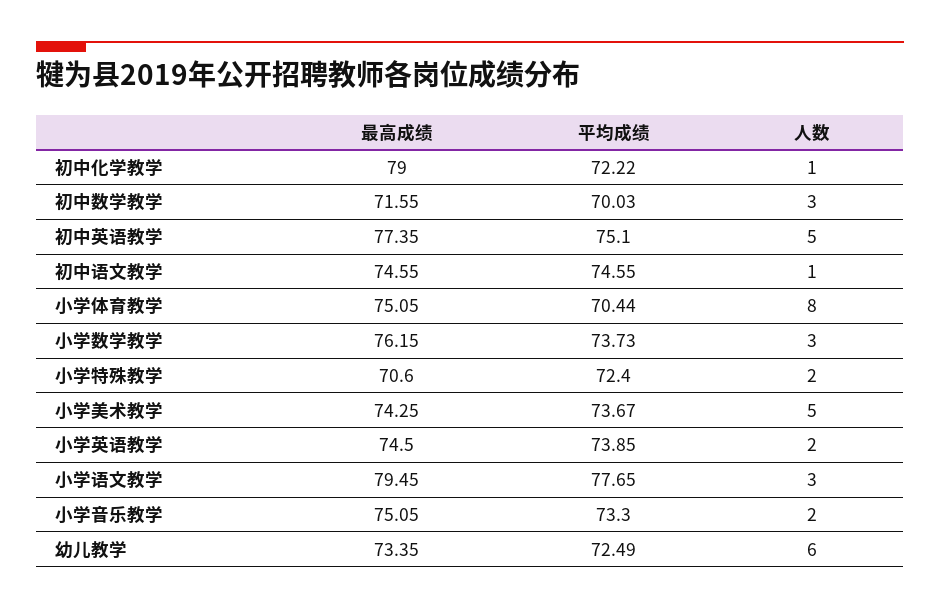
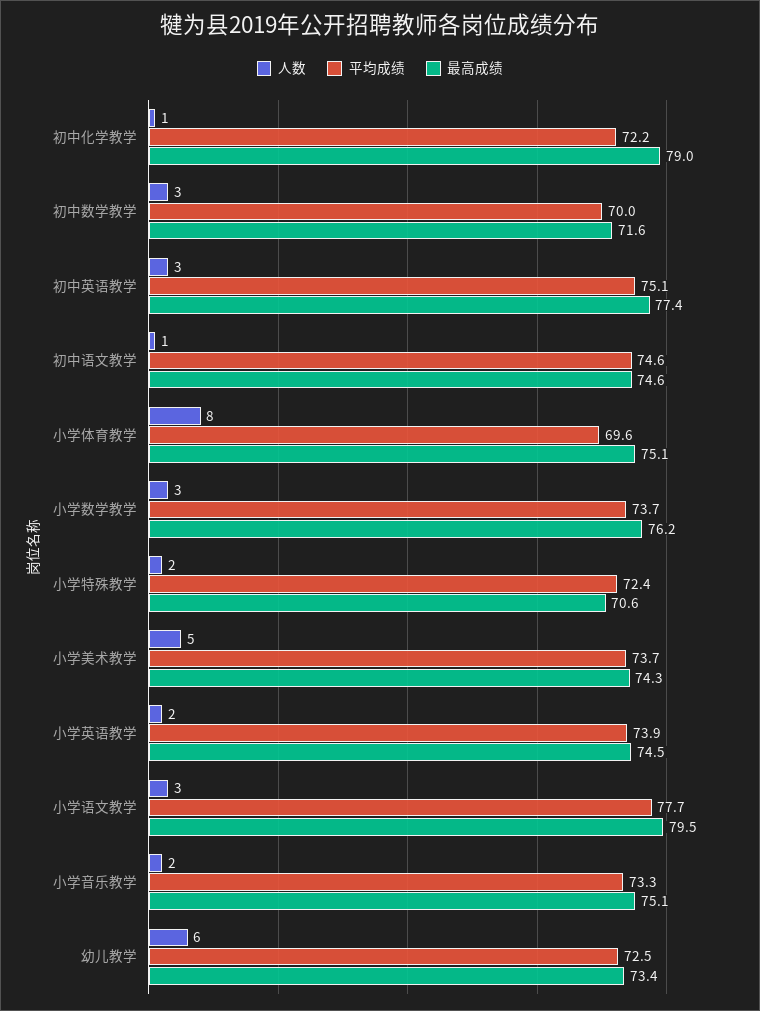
人数, 初中英语教学: 5 -> 3
平均成绩, 小学体育教学: 70.44 -> 69.6

